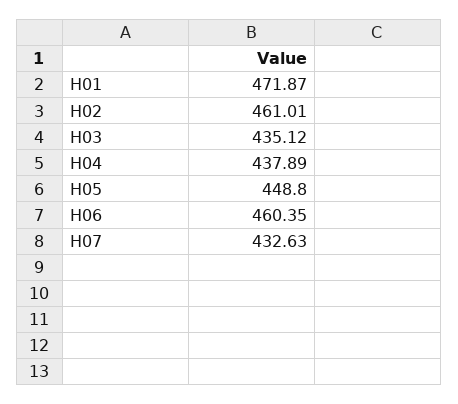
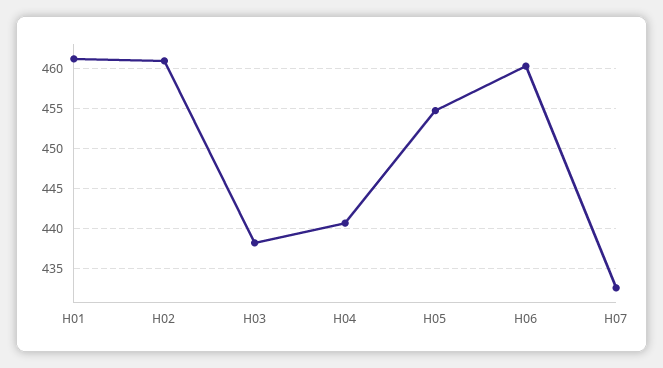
H01: 471.87 -> 461
H03: 435.12 -> 438
H04: 437.89 -> 441
H05: 448.8 -> 455

